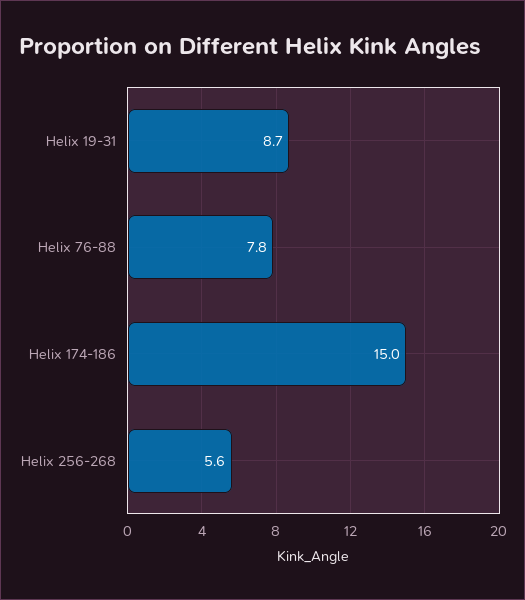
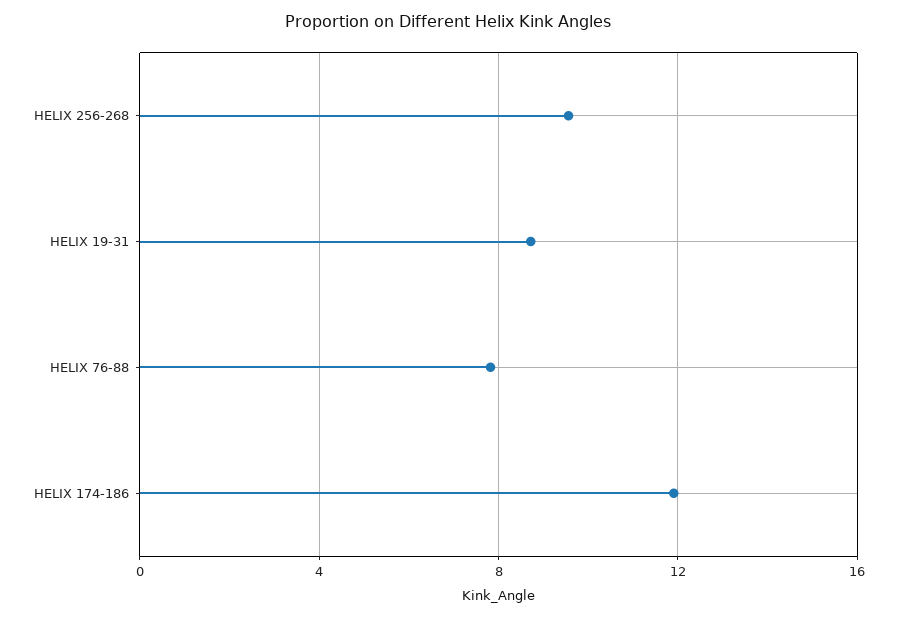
Helix 174-186: 15 -> 12
Helix 256-268: 5.6 -> 9.5

